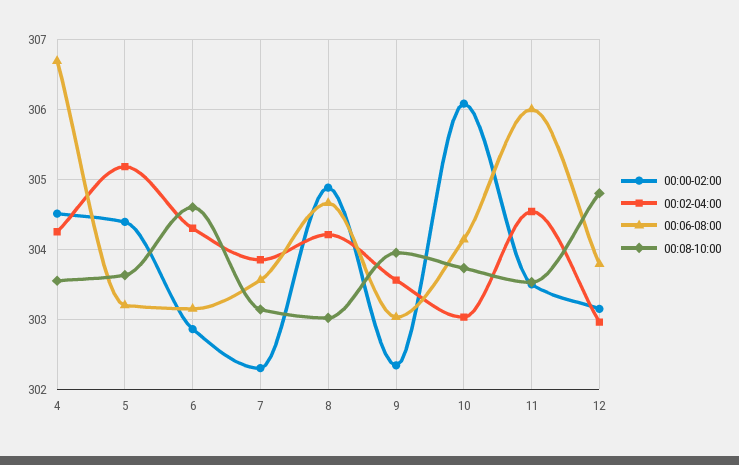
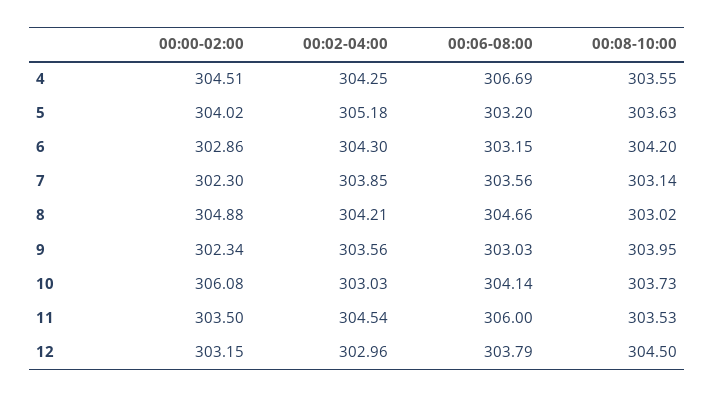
00:00-02:00, 5: 304.4 -> 304.02
00:08-10:00, 6: 304.6 -> 304.2
00:08-10:00, 12: 304.8 -> 304.5

